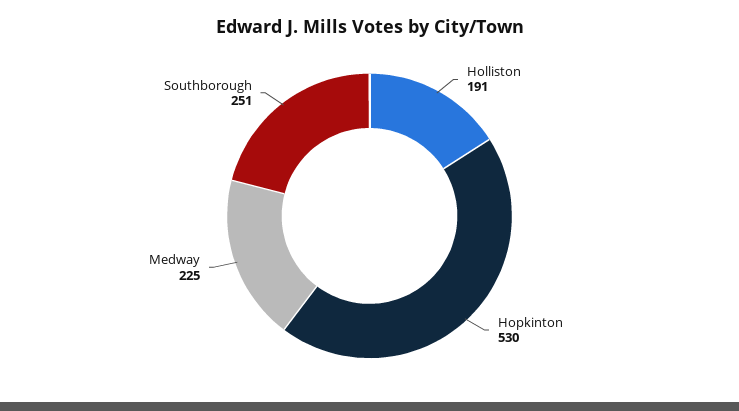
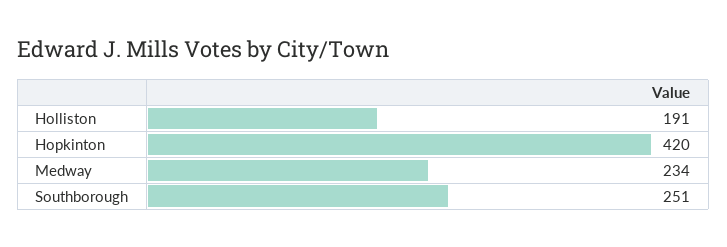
Hopkinton: 530 -> 420
Medway: 225 -> 234

